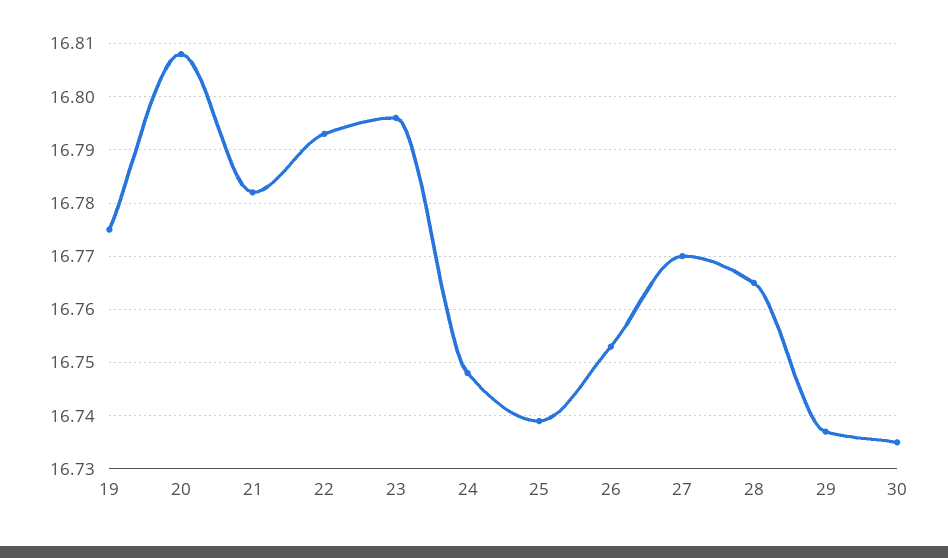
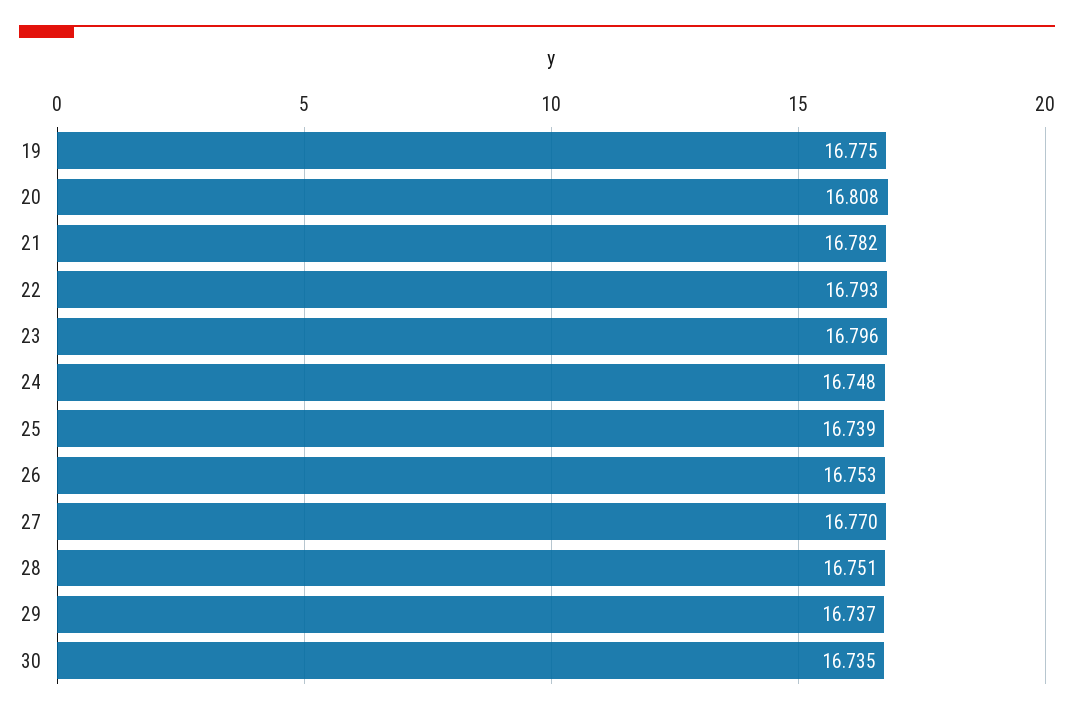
28: 16.765 -> 16.751

